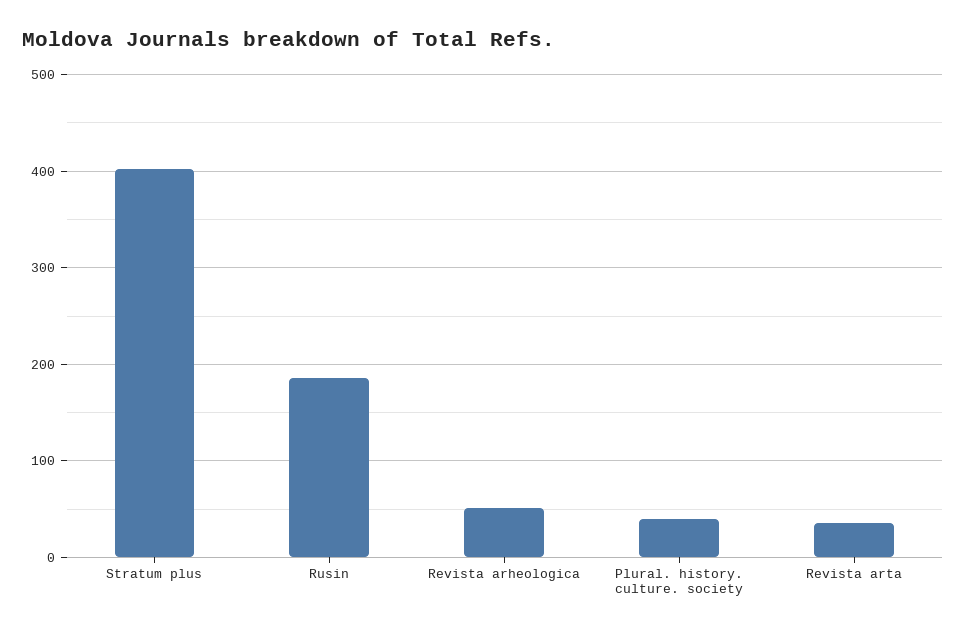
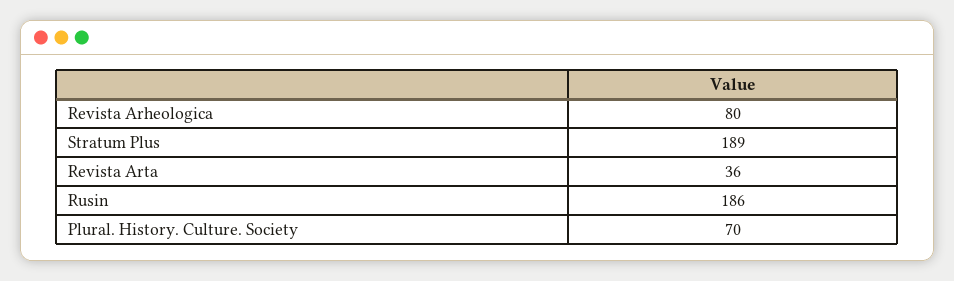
Stratum plus: 400 -> 189
Revista arheologica: 50 -> 80
Plural. history. culture. society: 40 -> 70

